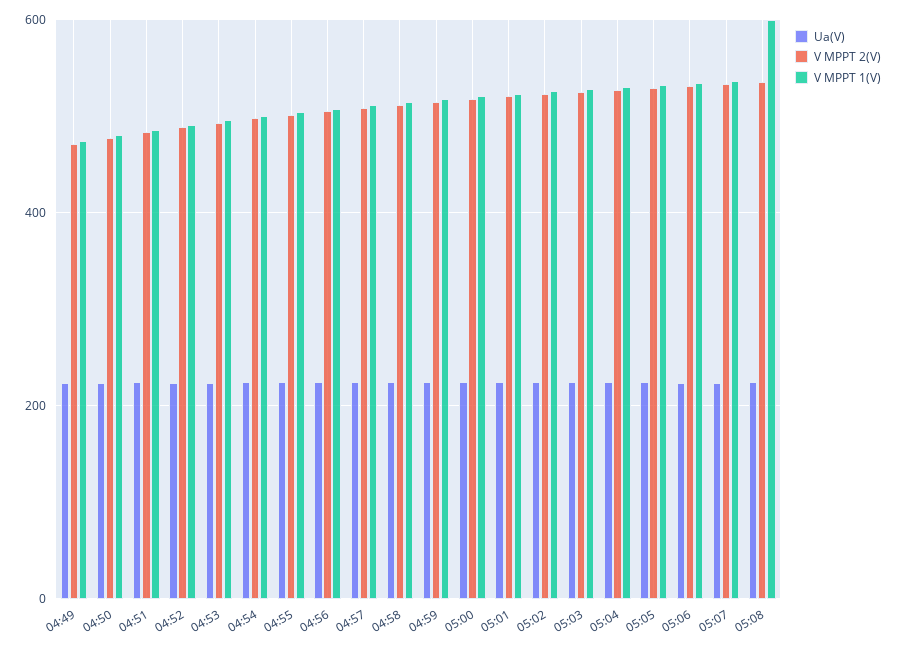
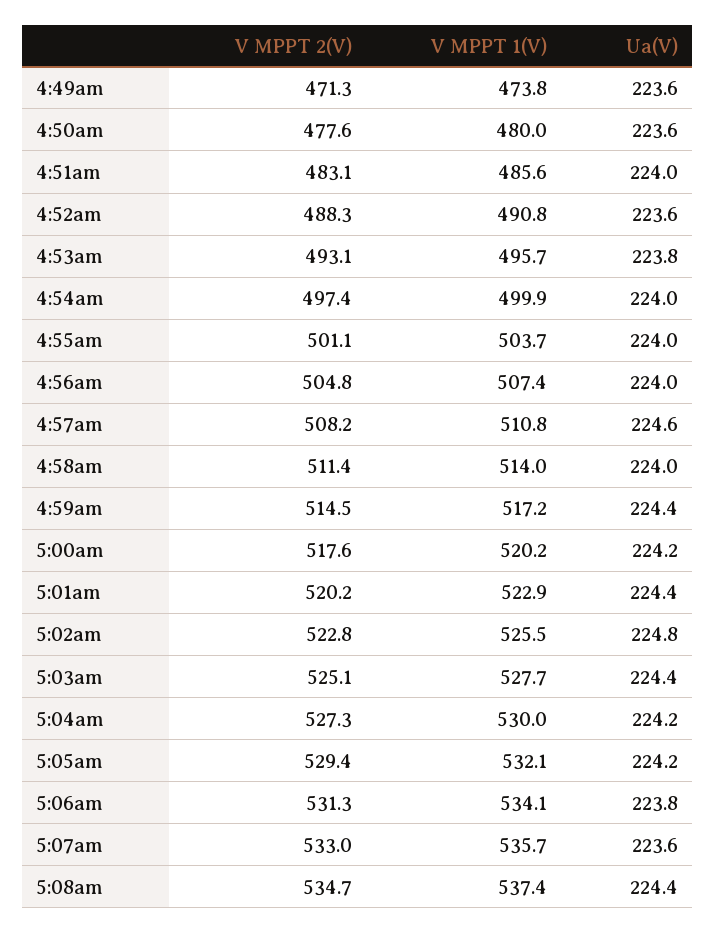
V MPPT 1(V), 05:08: 600 -> 537.4

